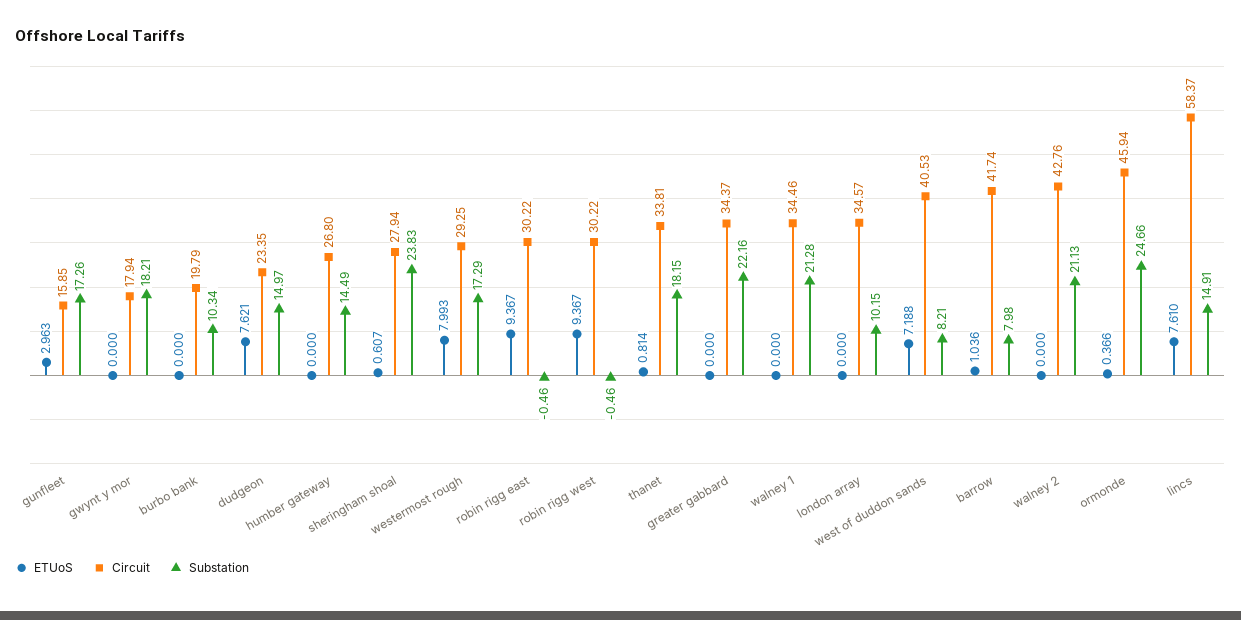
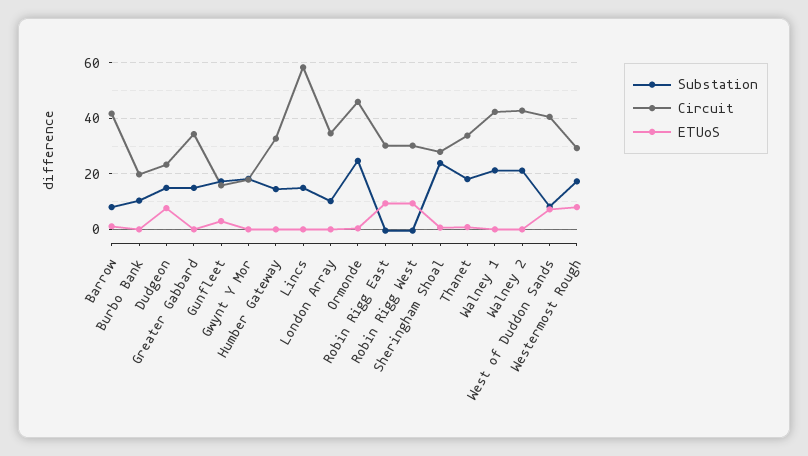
Circuit, humber gateway: 26.8 -> 32.5
Substation, greater gabbard: 22.16 -> 15
Circuit, walney 1: 34.46 -> 42.5
ETUoS, lincs: 7.61 -> 0

